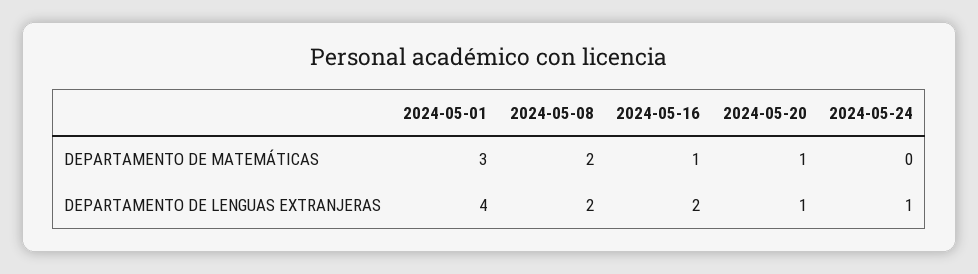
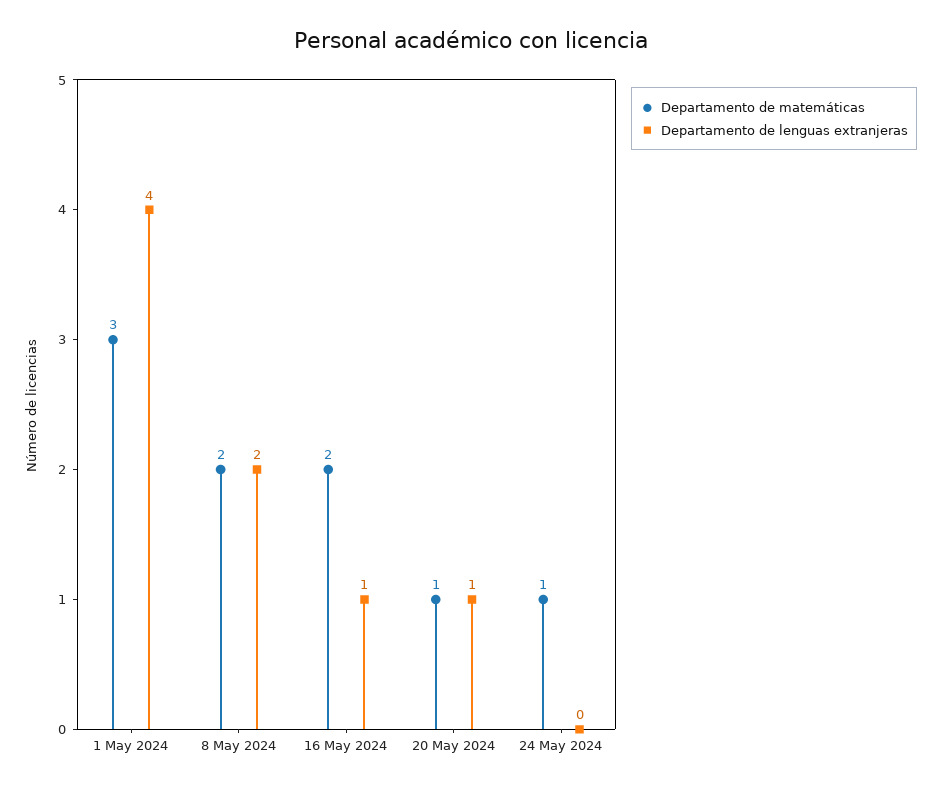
DEPARTAMENTO DE MATEMÁTICAS, 2024-05-16: 1 -> 2
DEPARTAMENTO DE MATEMÁTICAS, 2024-05-24: 0 -> 1
DEPARTAMENTO DE LENGUAS EXTRANJERAS, 2024-05-16: 2 -> 1
DEPARTAMENTO DE LENGUAS EXTRANJERAS, 2024-05-24: 1 -> 0

